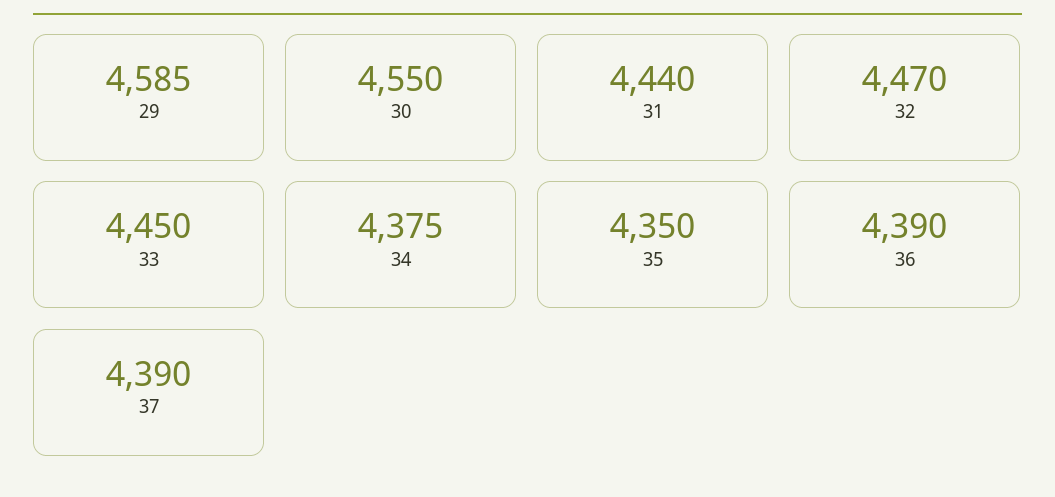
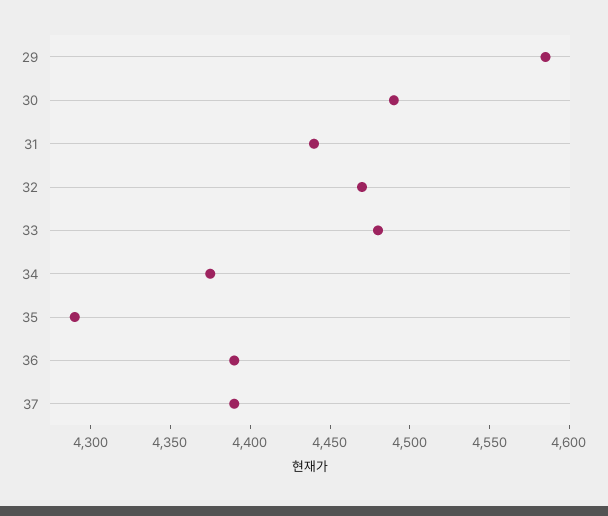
30: 4550 -> 4490
33: 4450 -> 4480
35: 4350 -> 4290

